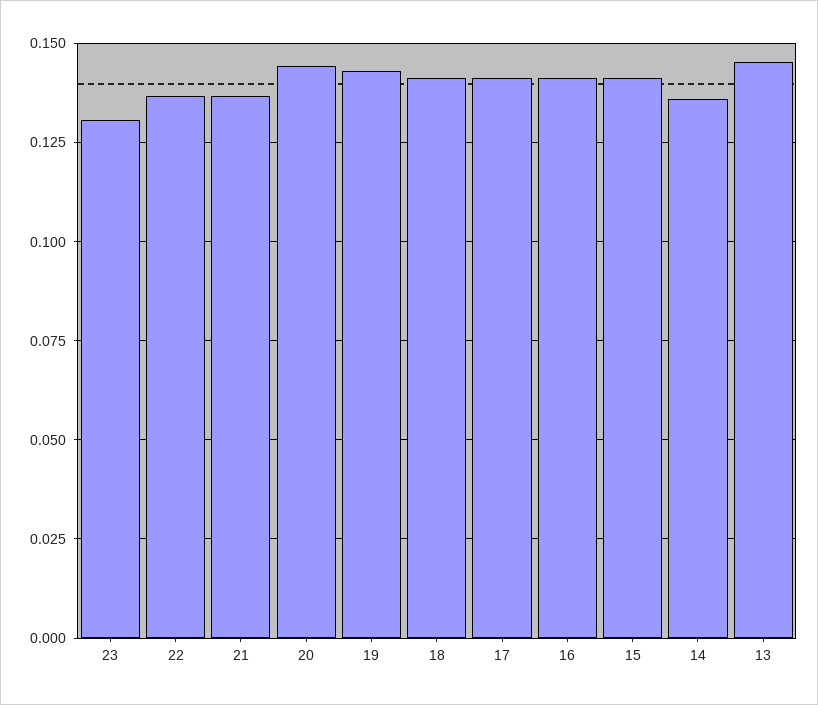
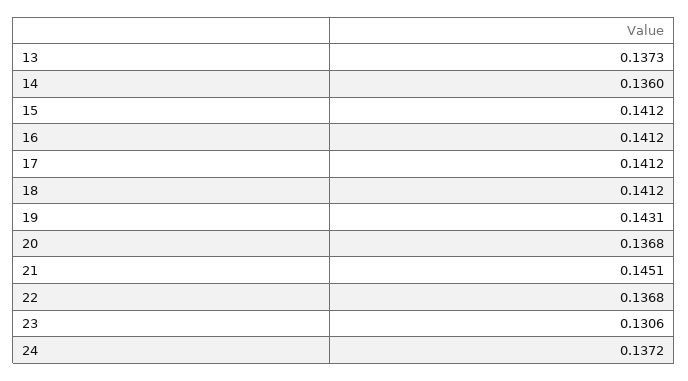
21: 0.1375 -> 0.1451
20: 0.145 -> 0.1368
13: 0.145 -> 0.1373
24: none -> 0.1372

